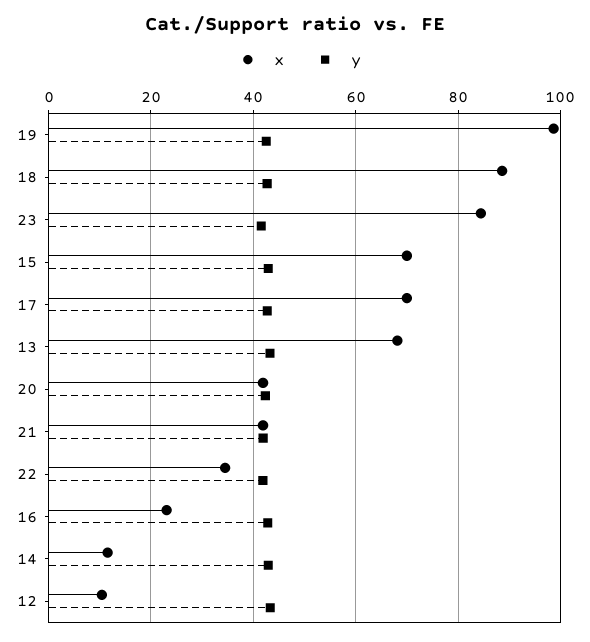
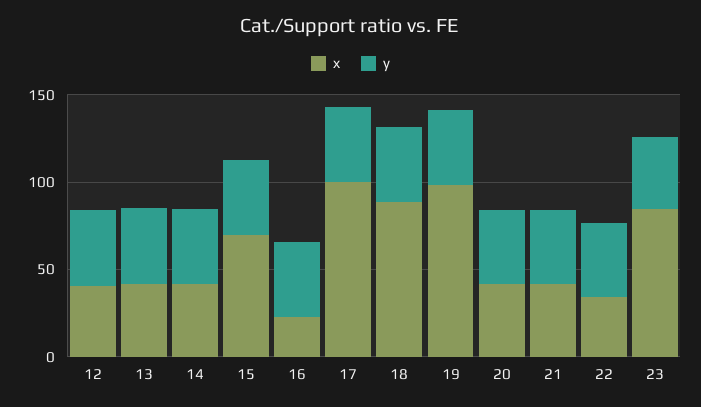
x, 17: 70 -> 100
x, 13: 68 -> 40
x, 14: 12 -> 40
x, 12: 10 -> 40

